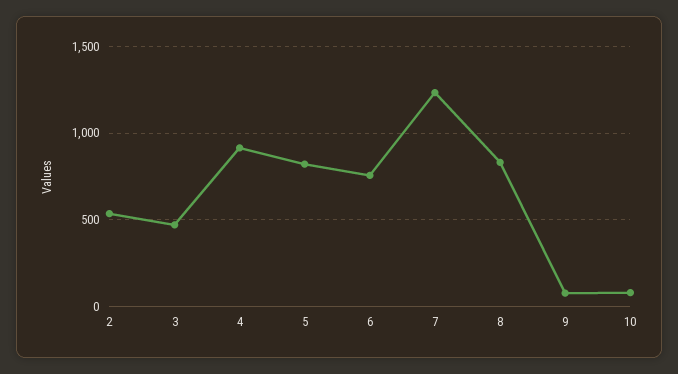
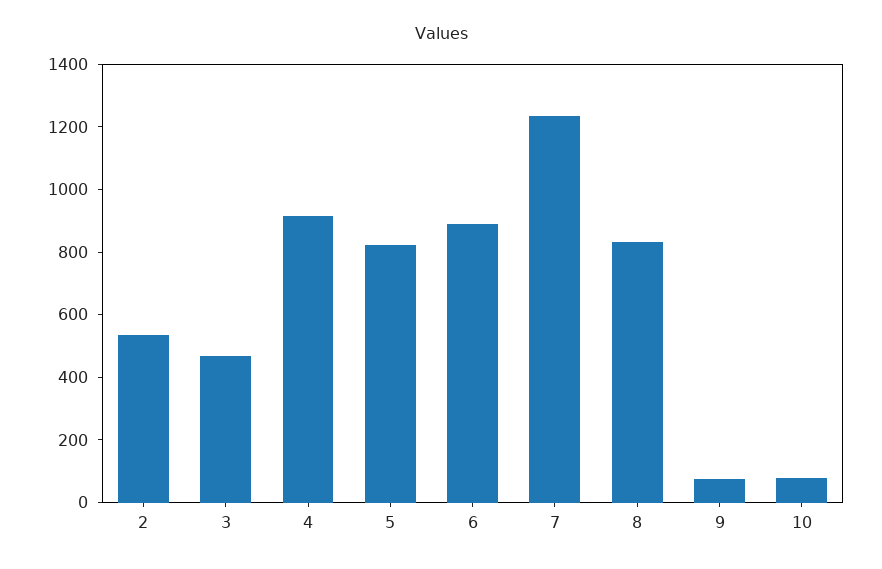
6: 750 -> 900

